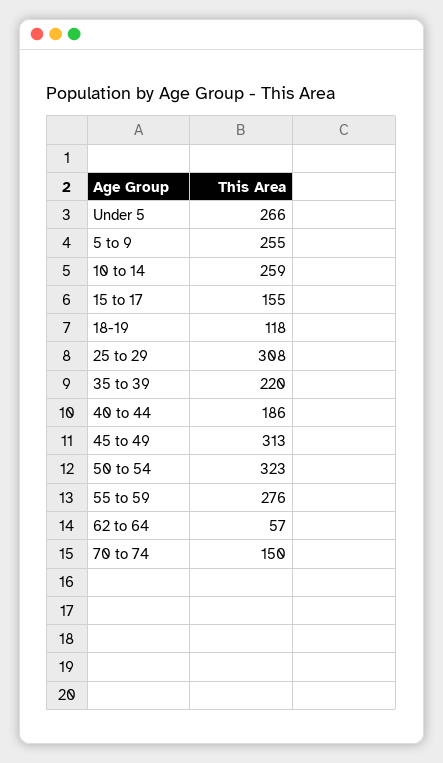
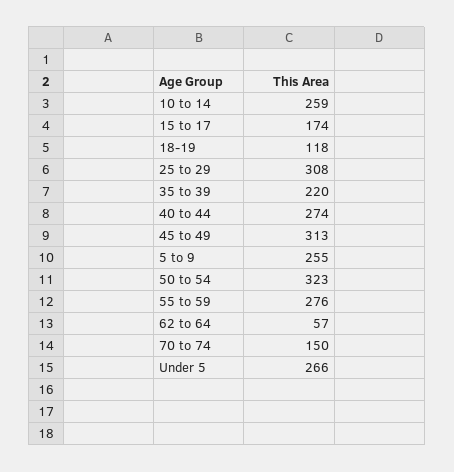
15 to 17: 155 -> 174
40 to 44: 186 -> 274

